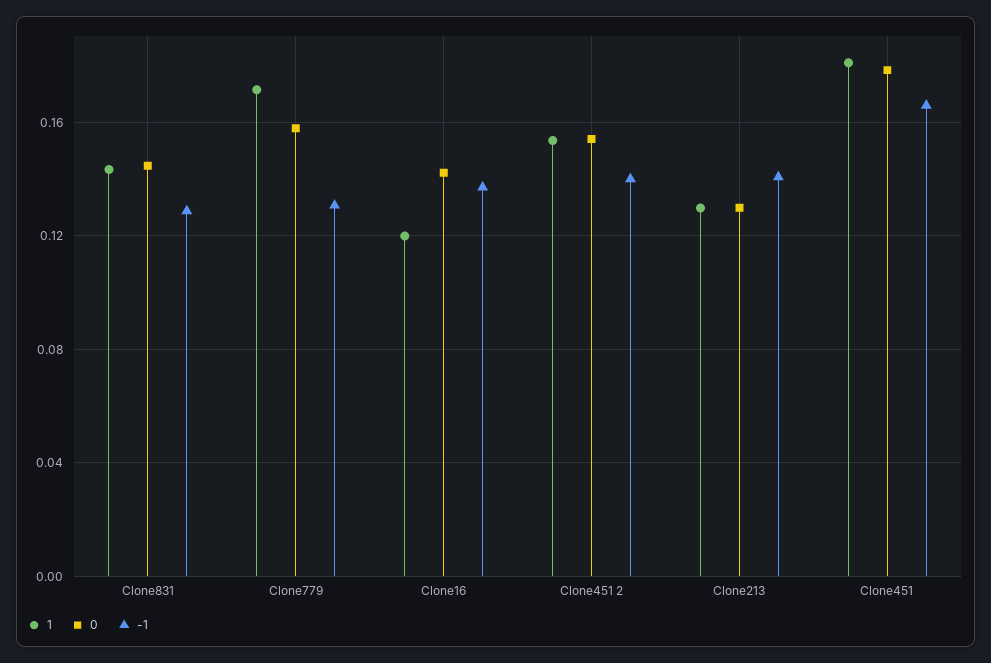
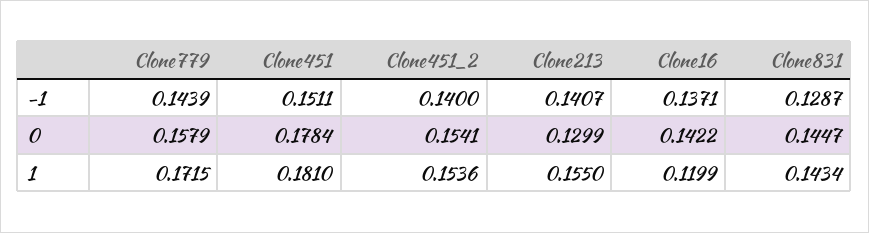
-1, Clone779: 0.13 -> 0.1439
1, Clone213: 0.13 -> 0.155
-1, Clone451: 0.165 -> 0.1511

